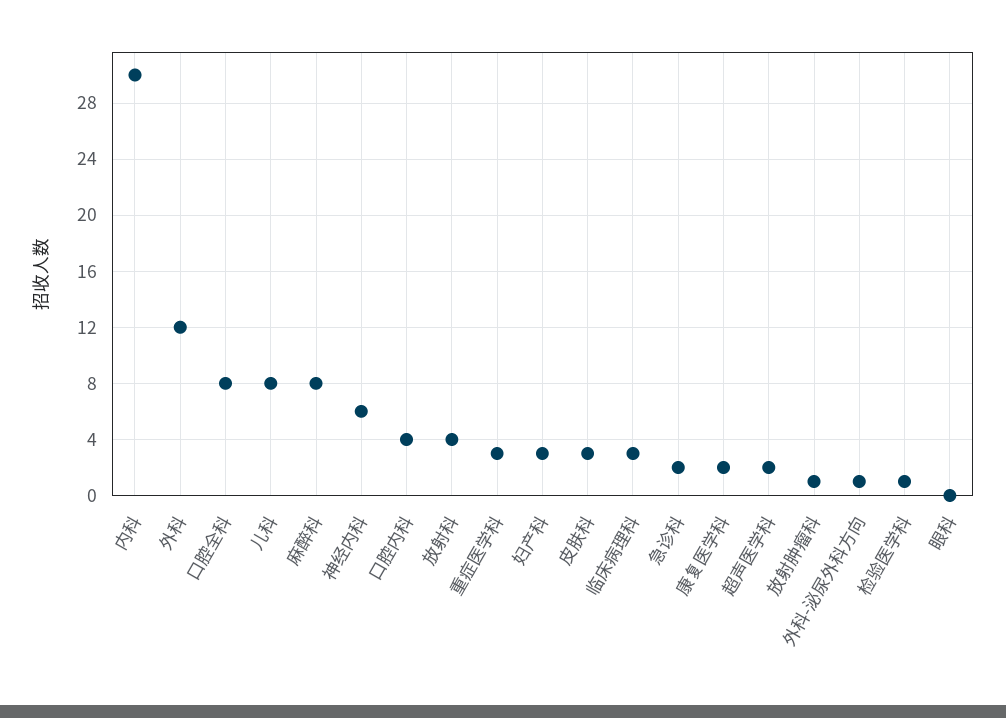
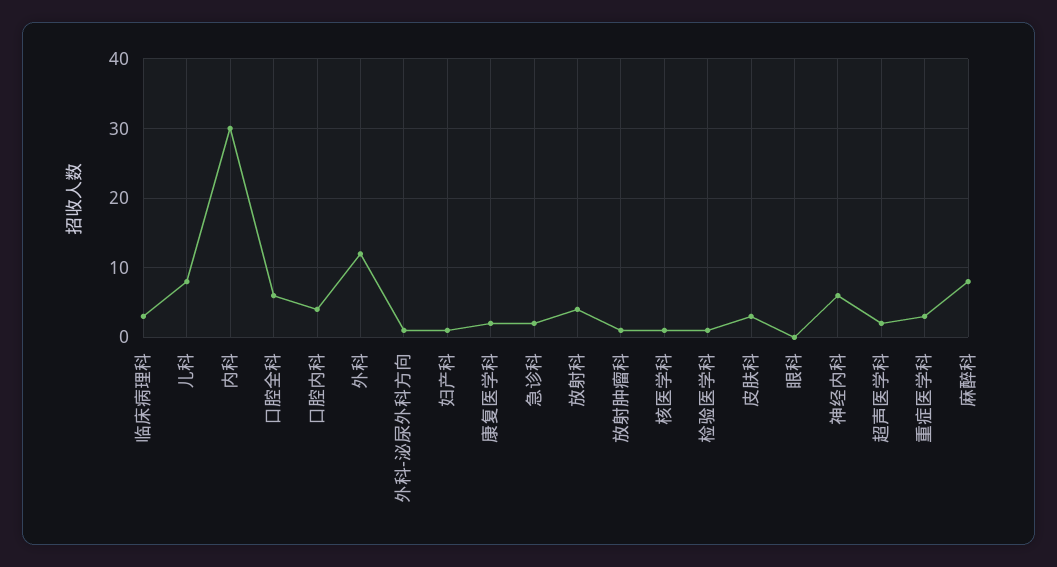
口腔全科: 8 -> 6
妇产科: 3 -> 1
核医学科: none -> 1

